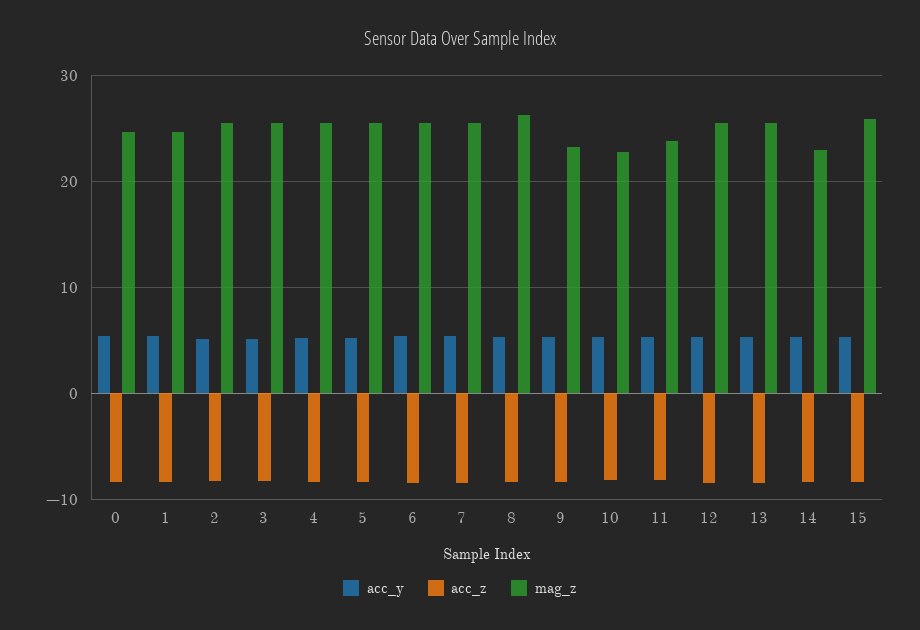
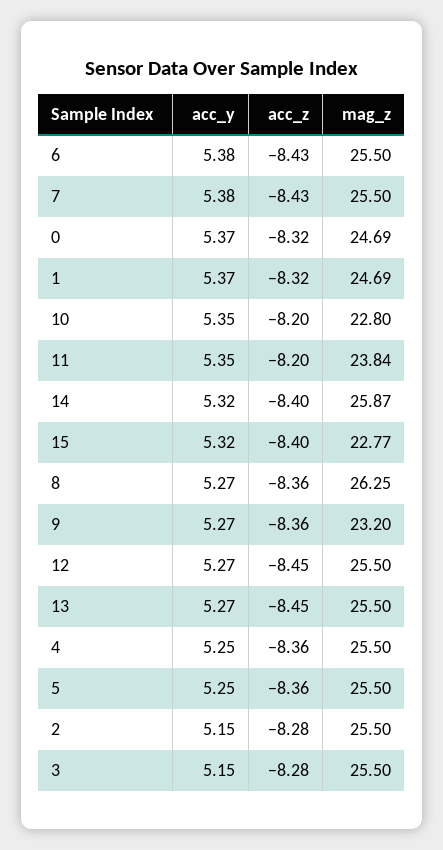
mag_z, 14: 23 -> 25.87
mag_z, 15: 26 -> 22.77

